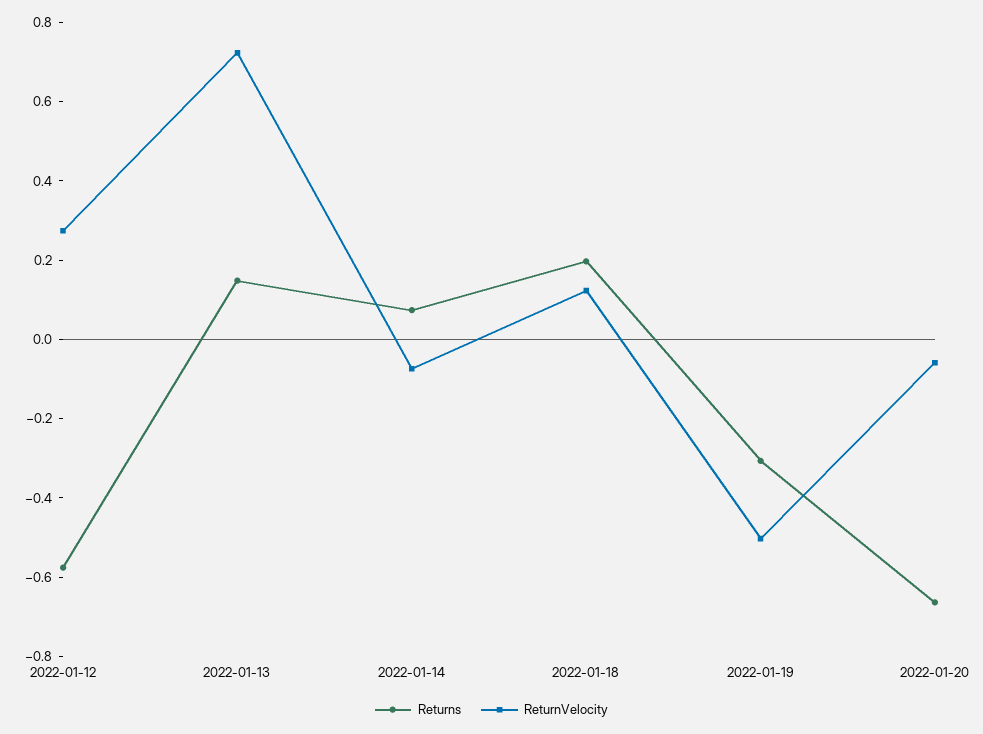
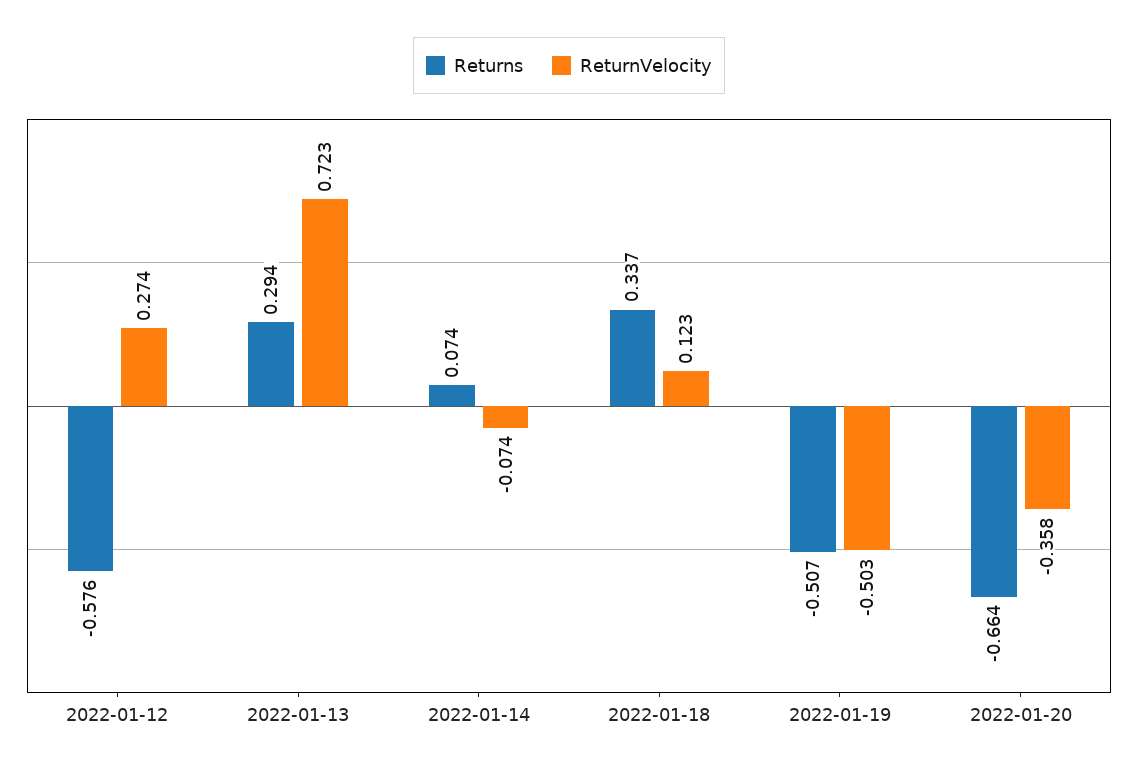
Returns, 2022-01-13: 0.15 -> 0.294
Returns, 2022-01-18: 0.2 -> 0.337
Returns, 2022-01-19: -0.3 -> -0.507
ReturnVelocity, 2022-01-20: -0.05 -> -0.358

